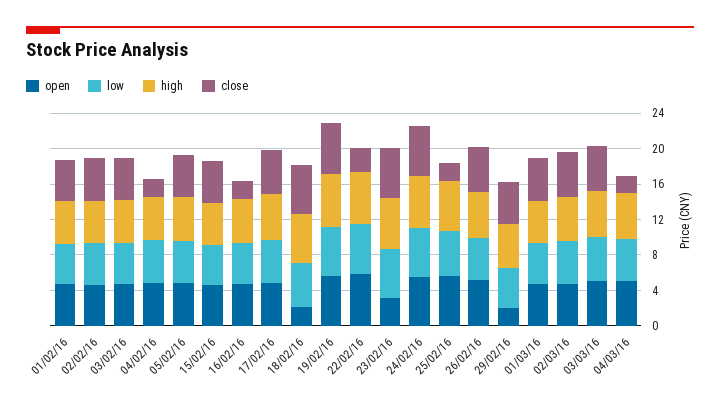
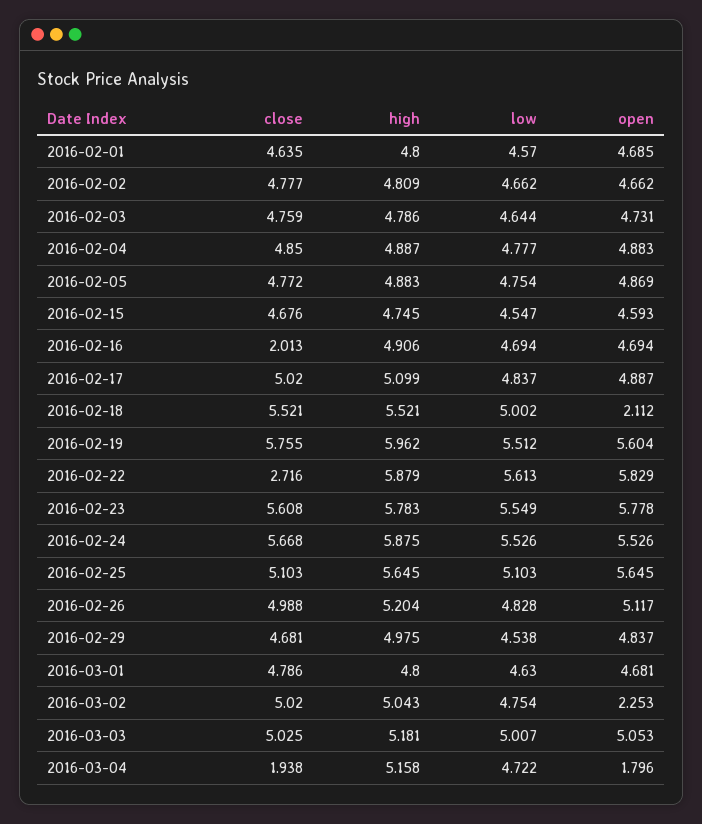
close, 04/02/16: 2 -> 4.85
open, 23/02/16: 3 -> 5.778
close, 25/02/16: 2 -> 5.103
open, 29/02/16: 2 -> 4.837
open, 02/03/16: 5 -> 2.253
open, 04/03/16: 5 -> 1.796

